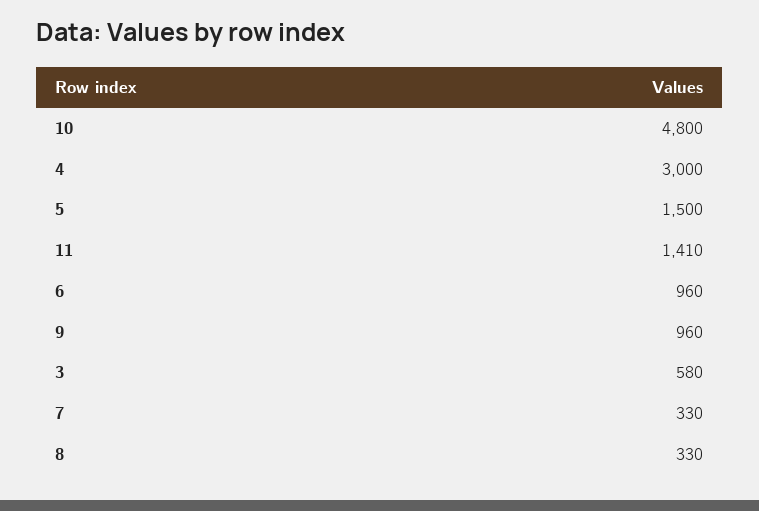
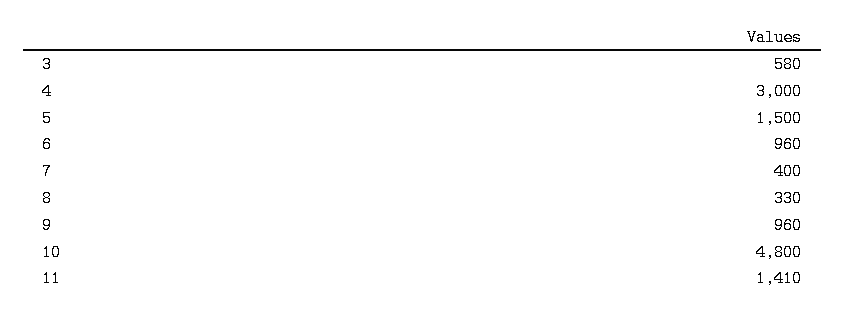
7: 330 -> 400

